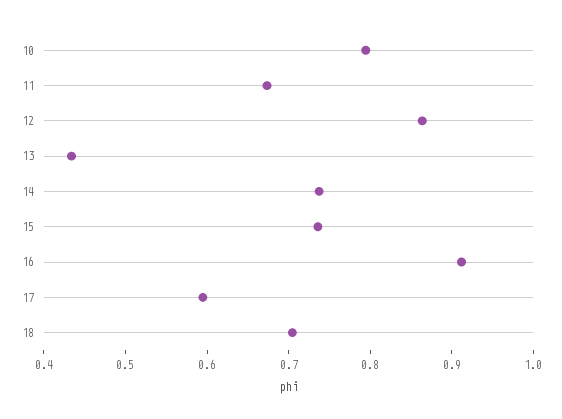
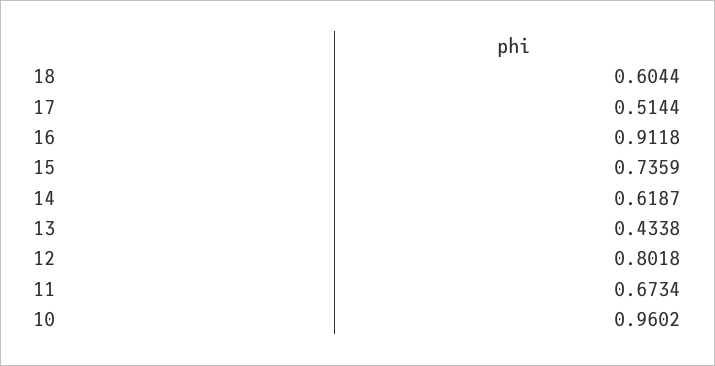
10: 0.8 -> 0.9602
12: 0.86 -> 0.8018
14: 0.74 -> 0.6187
17: 0.6 -> 0.5144
18: 0.7 -> 0.6044

